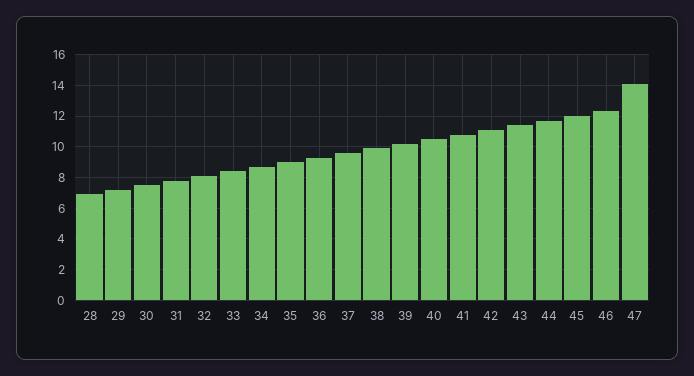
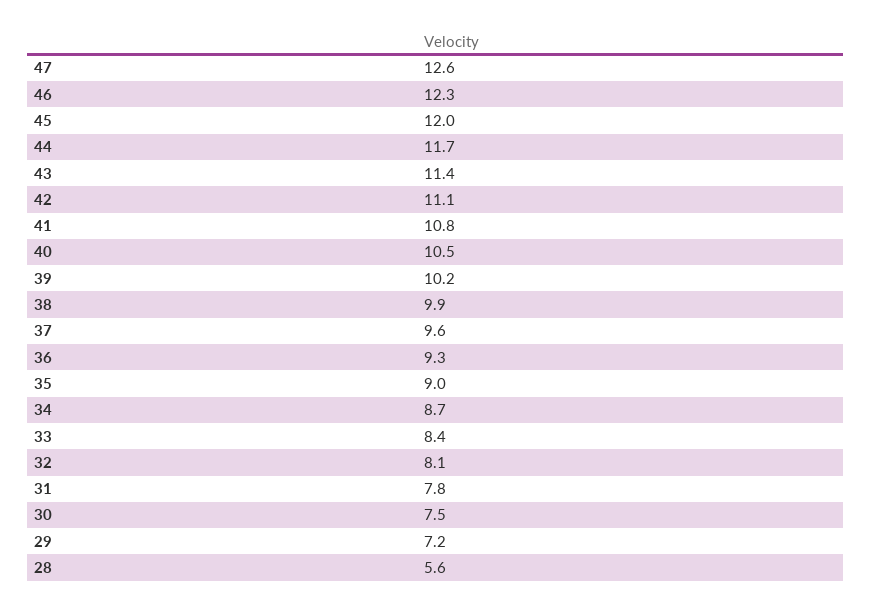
28: 7 -> 5.6
47: 14 -> 12.6

